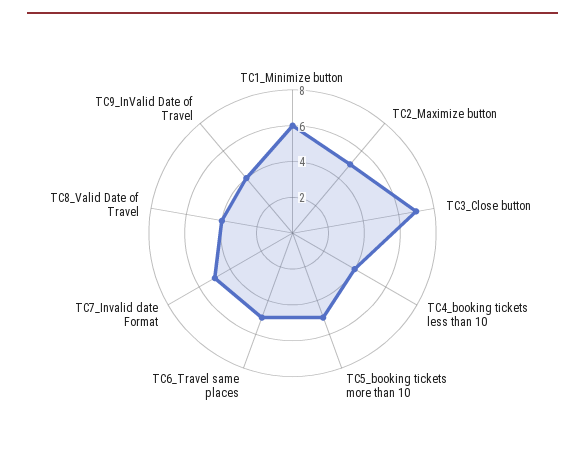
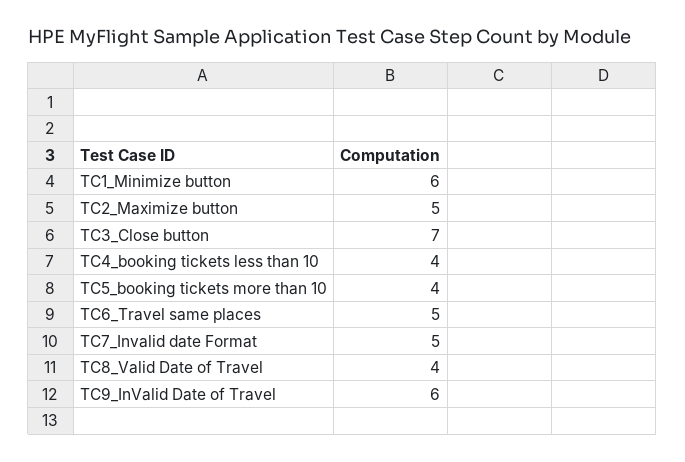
TC5_booking tickets more than 10: 5 -> 4
TC9_InValid Date of Travel: 4 -> 6

